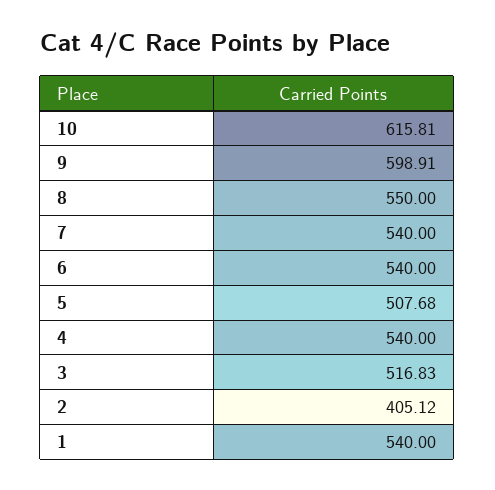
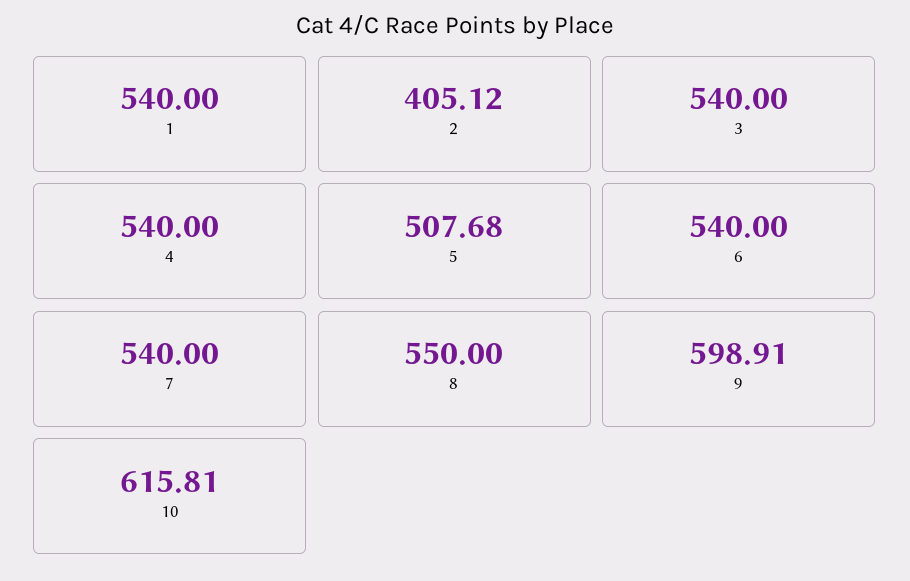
3: 516.83 -> 540

